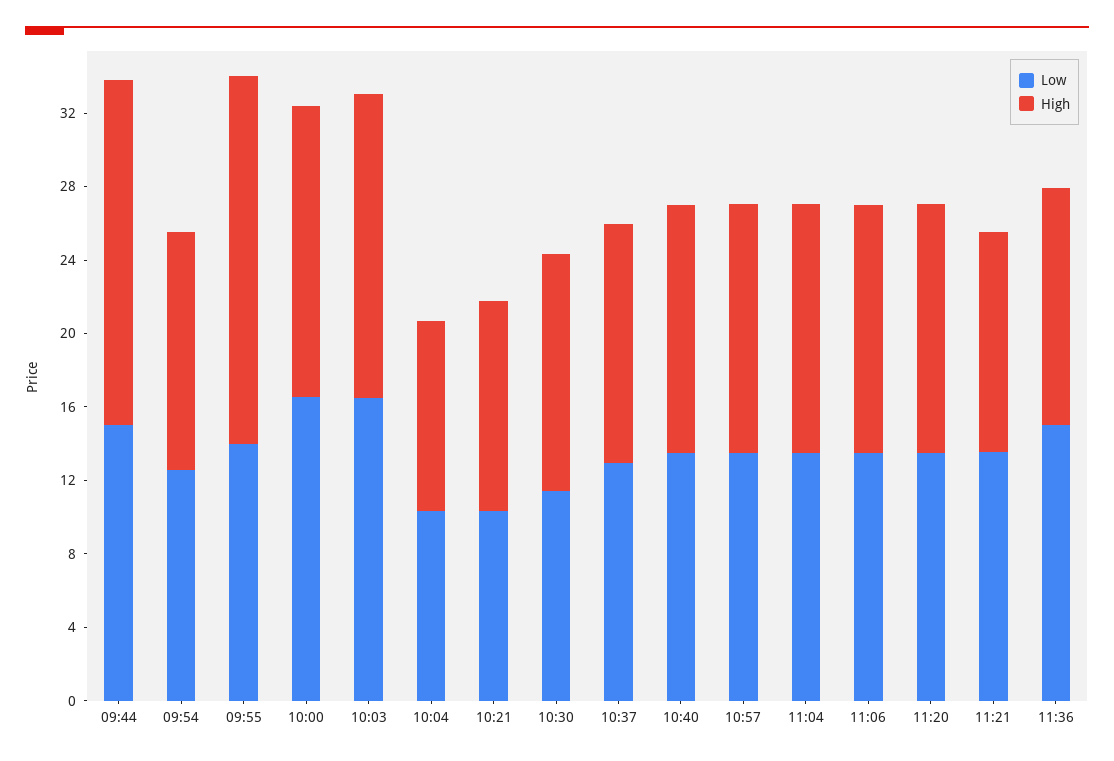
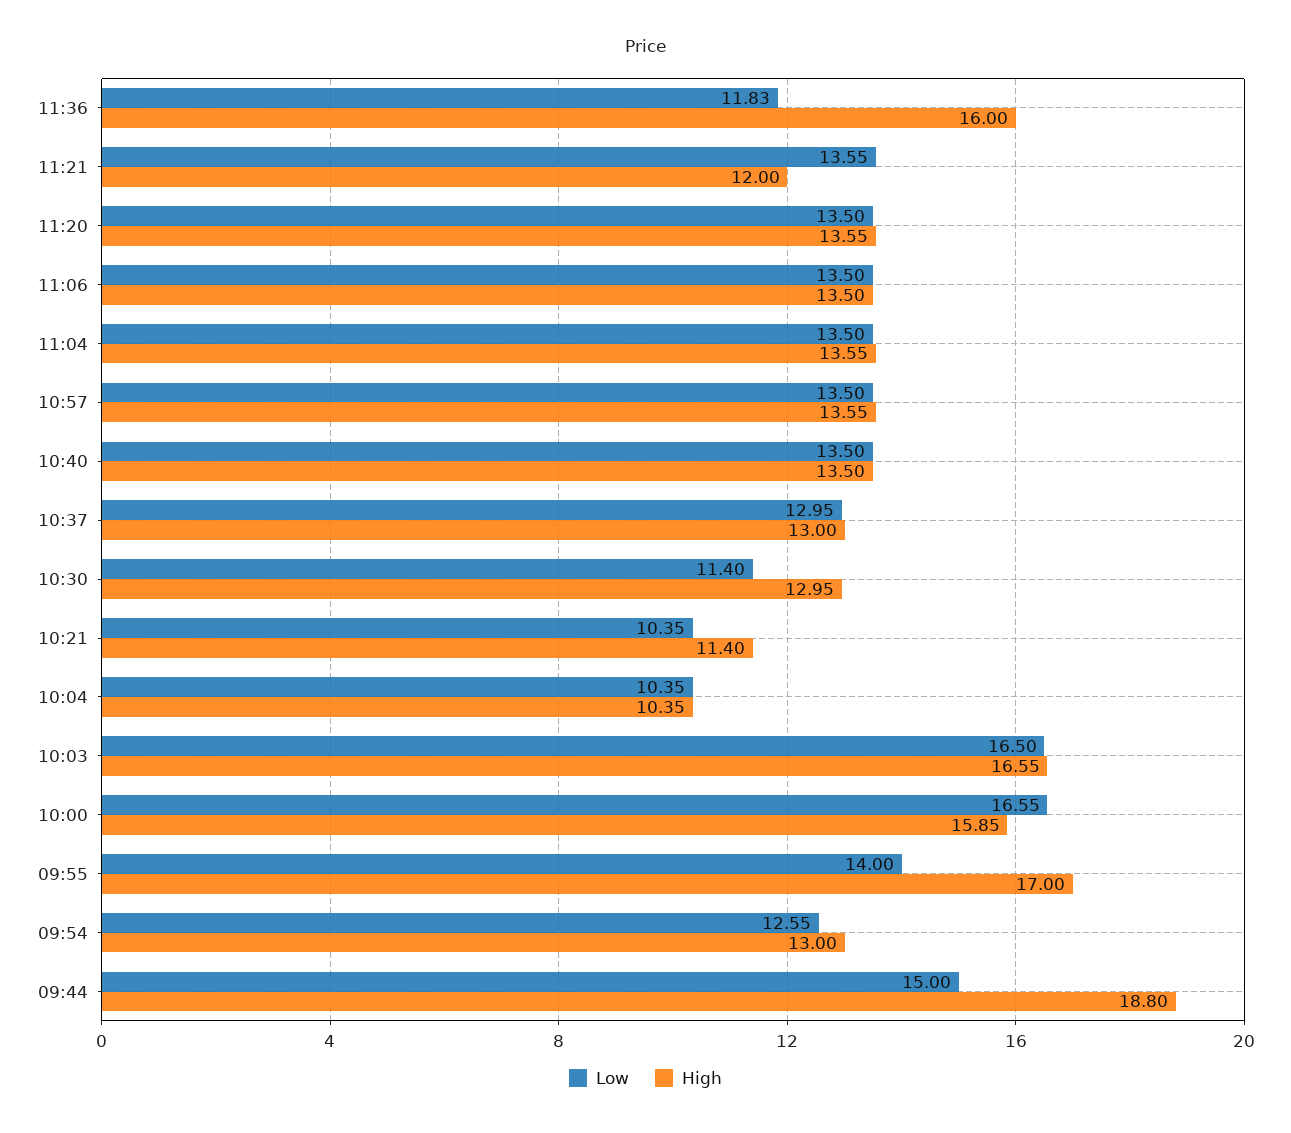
High, 09:55: 20 -> 17
Low, 11:36: 15 -> 11.83
High, 11:36: 13 -> 16

